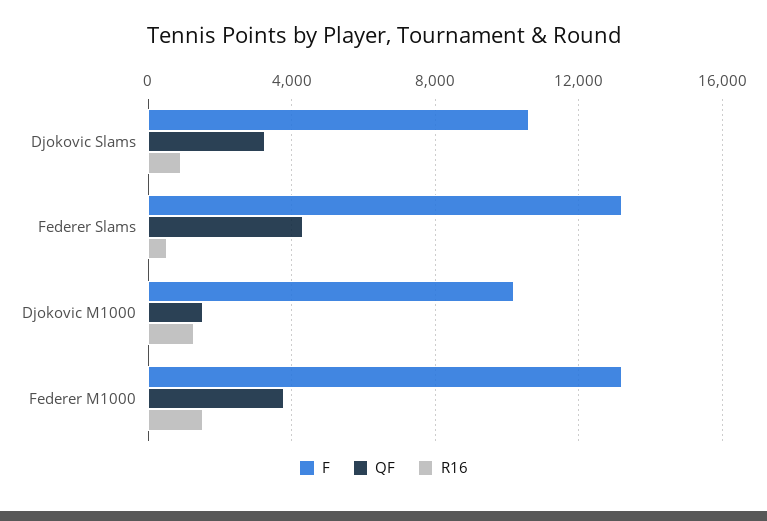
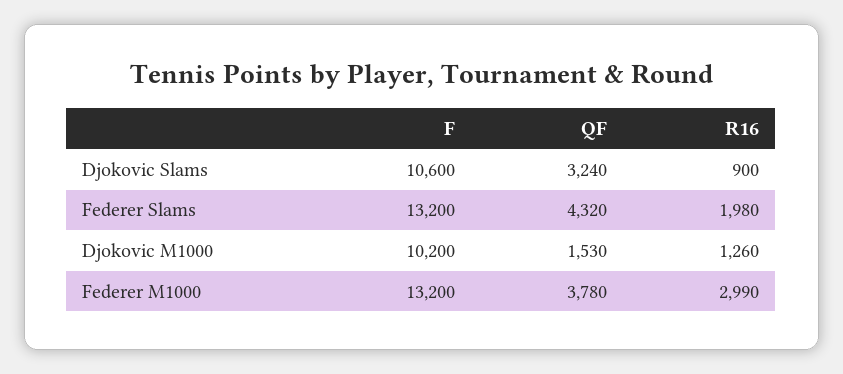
R16, Federer Slams: 500 -> 1980
R16, Federer M1000: 1500 -> 2990

